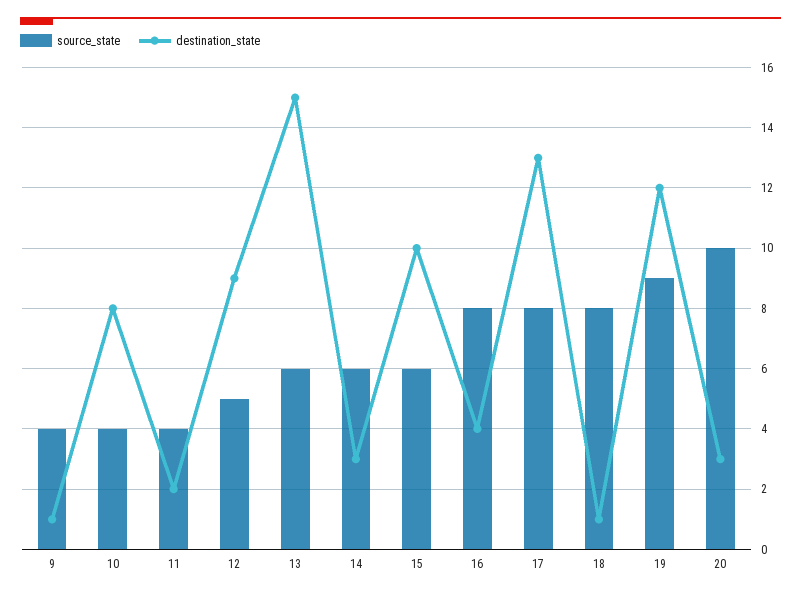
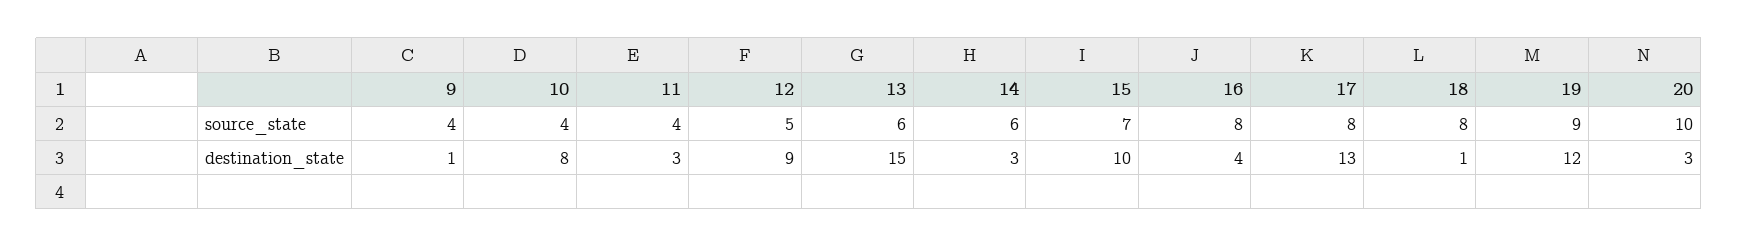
destination_state, 11: 2 -> 3
source_state, 15: 6 -> 7

